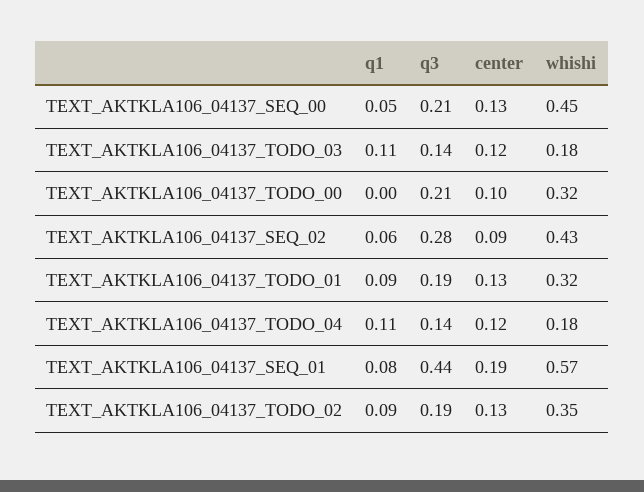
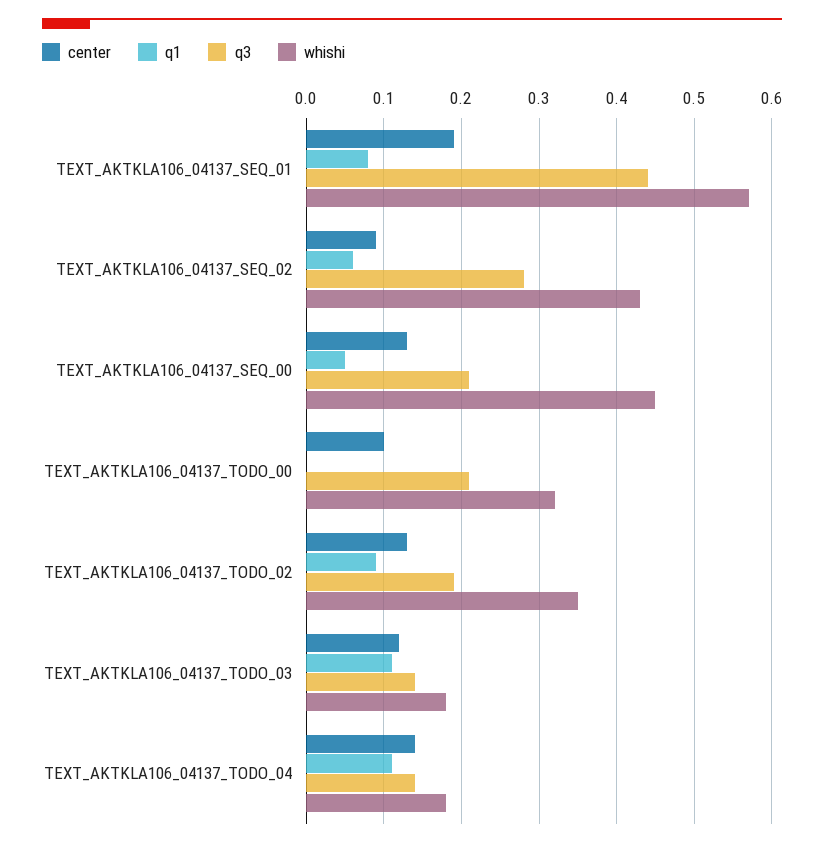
q1, TEXT_AKTKLA106_04137_TODO_01: 0.09 -> none
q3, TEXT_AKTKLA106_04137_TODO_01: 0.19 -> none
center, TEXT_AKTKLA106_04137_TODO_01: 0.13 -> none
whishi, TEXT_AKTKLA106_04137_TODO_01: 0.32 -> none
center, TEXT_AKTKLA106_04137_TODO_04: 0.12 -> 0.14

